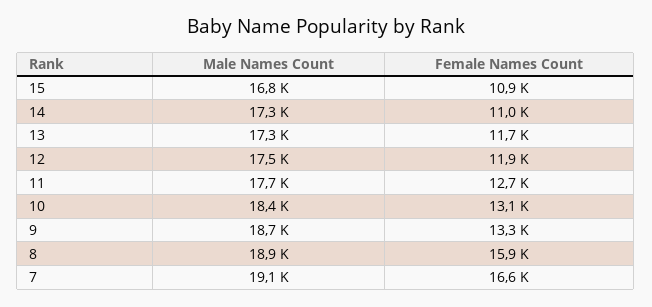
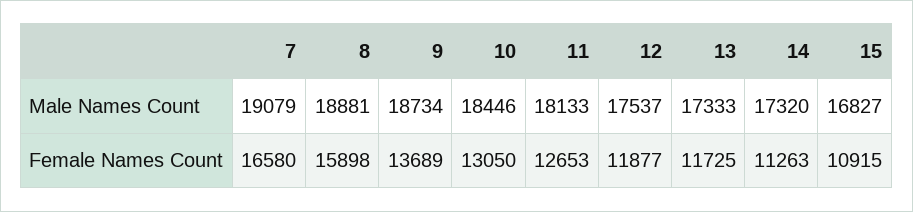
Female Names Count, 14: 11000 -> 11263
Male Names Count, 11: 17700 -> 18133
Female Names Count, 9: 13300 -> 13689

